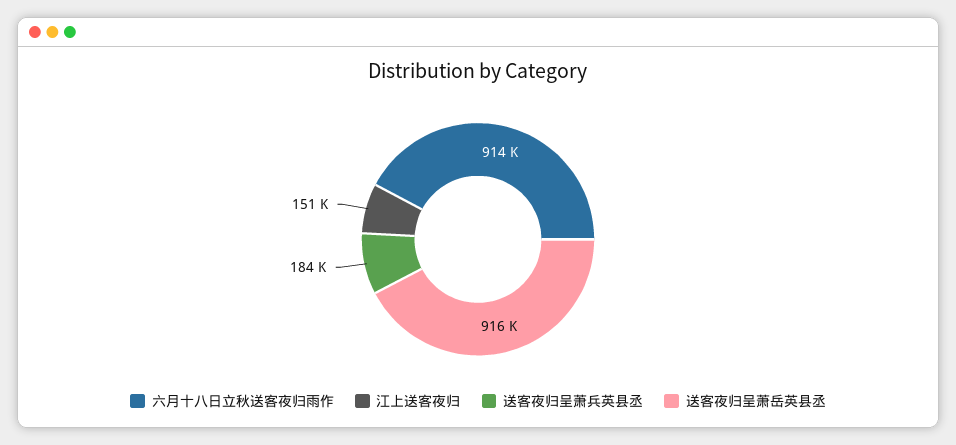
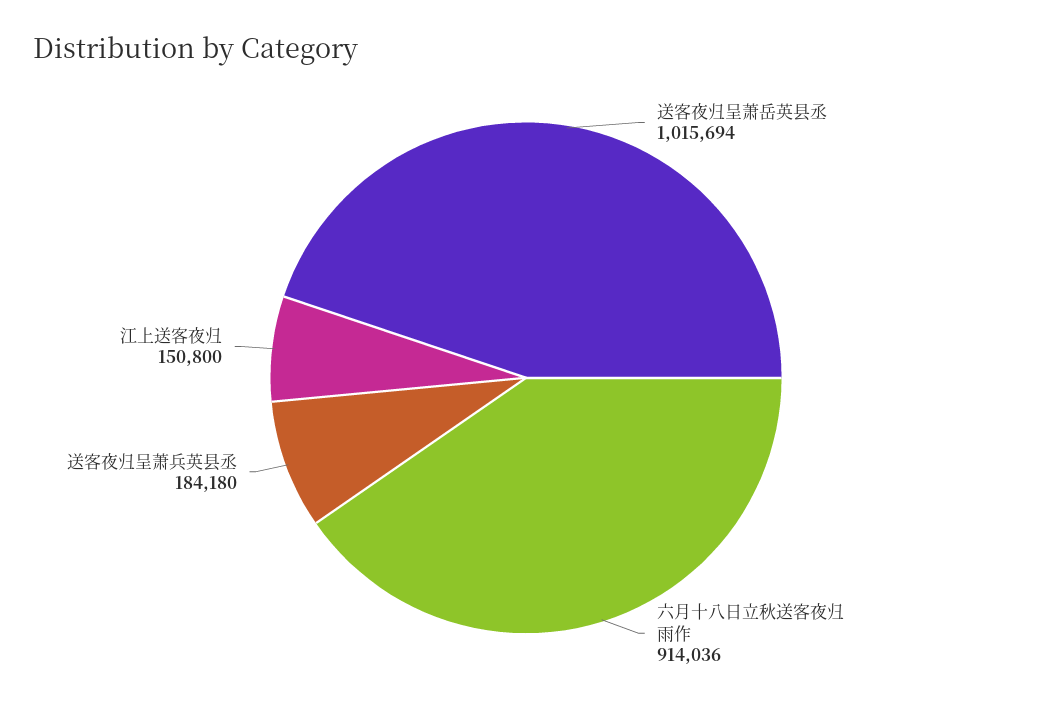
送客夜归呈萧岳英县丞: 916000 -> 1015694

